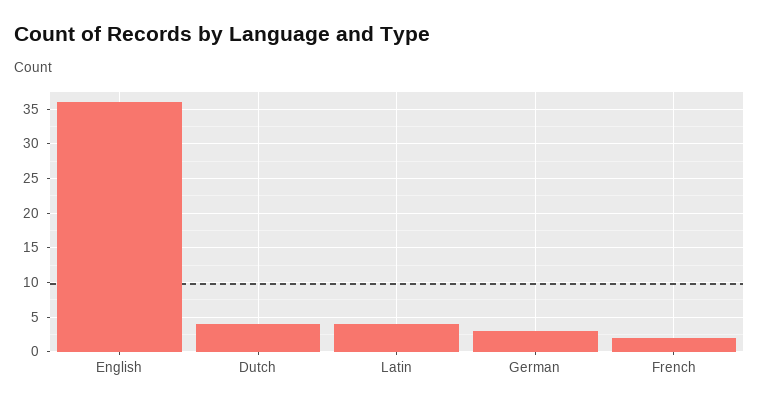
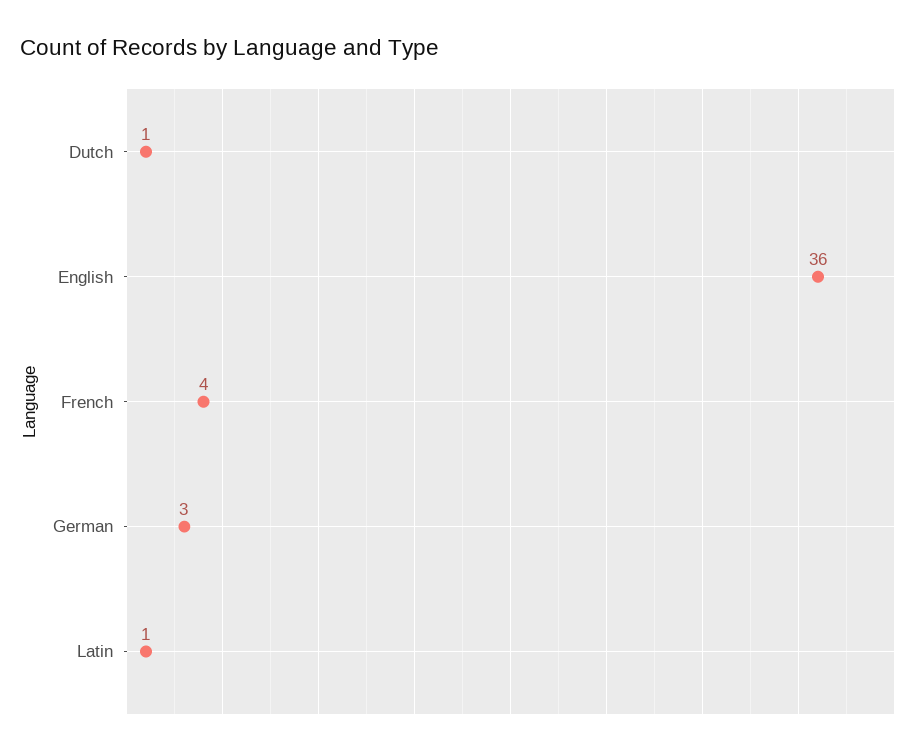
Dutch: 4 -> 1
Latin: 4 -> 1
French: 2 -> 4

